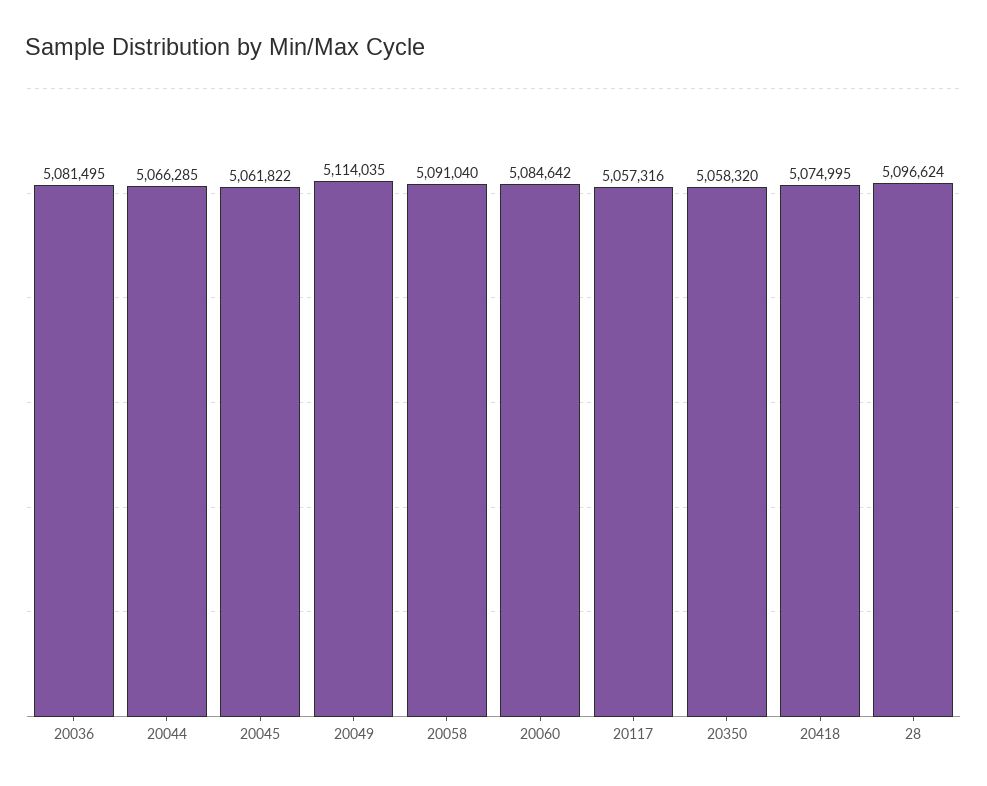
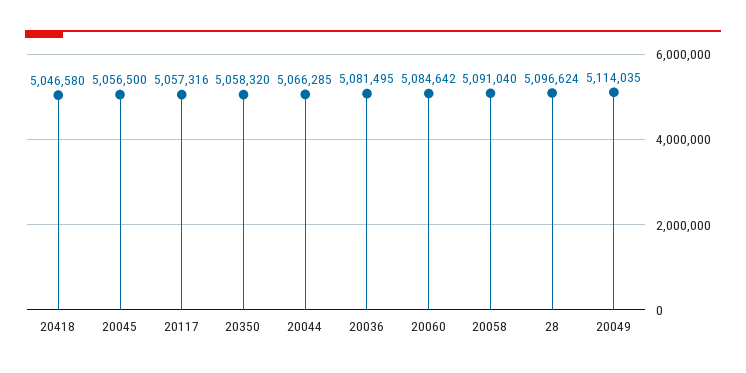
20045: 5061822 -> 5056500
20418: 5074995 -> 5046580

